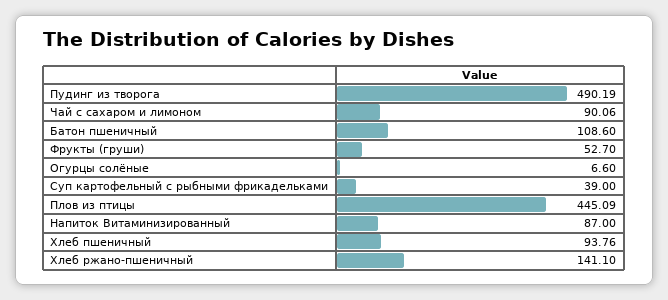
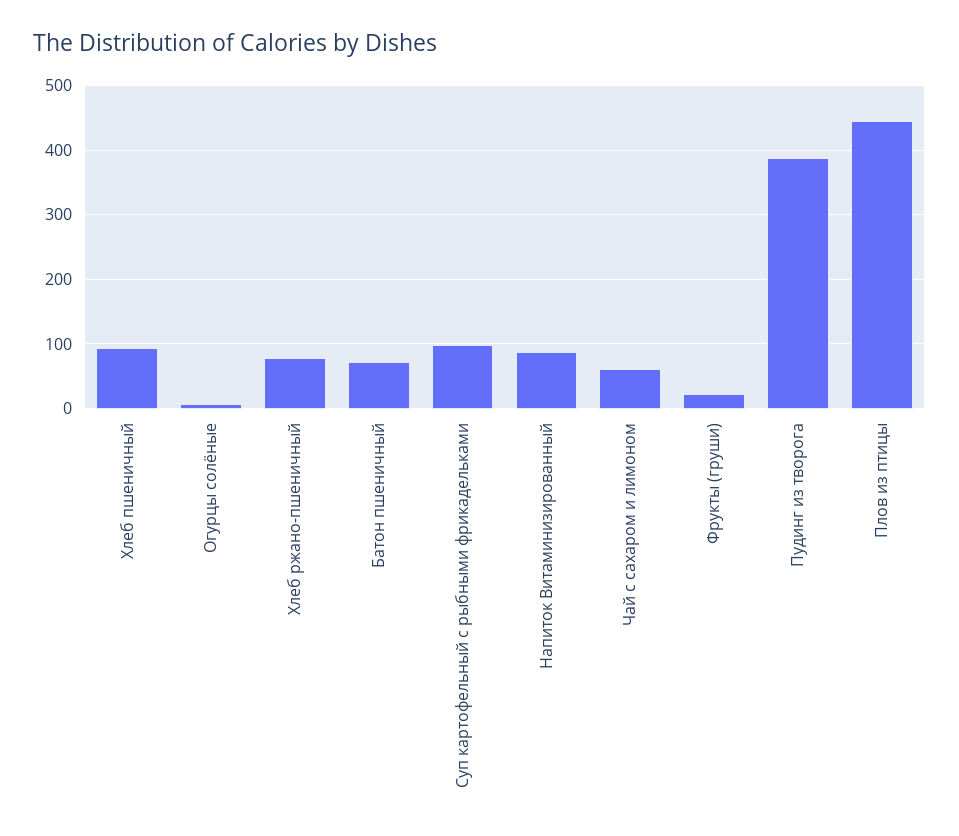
Пудинг из творога: 490.19 -> 390
Чай с сахаром и лимоном: 90.06 -> 60
Батон пшеничный: 108.6 -> 70
Фрукты (груши): 52.7 -> 20
Суп картофельный с рыбными фрикадельками: 39 -> 100
Хлеб ржано-пшеничный: 141.1 -> 80

